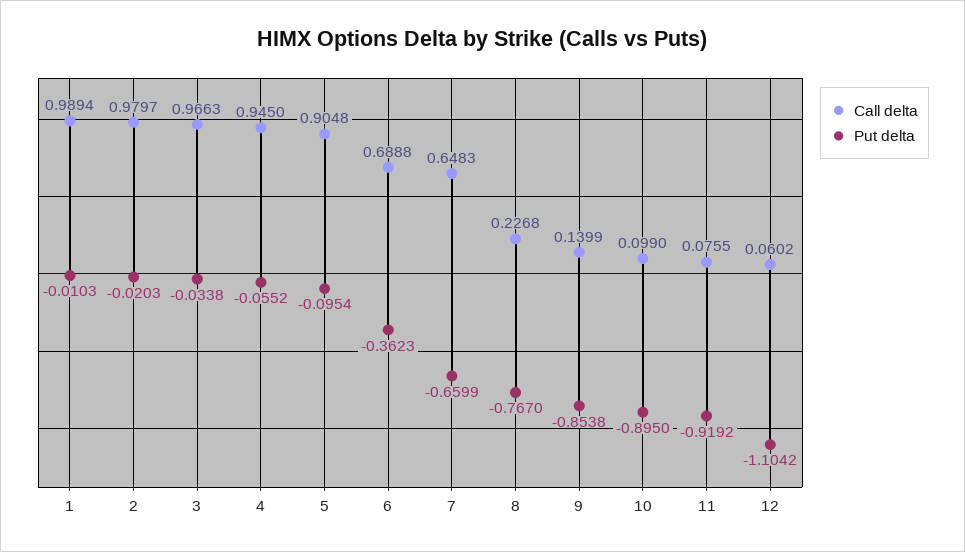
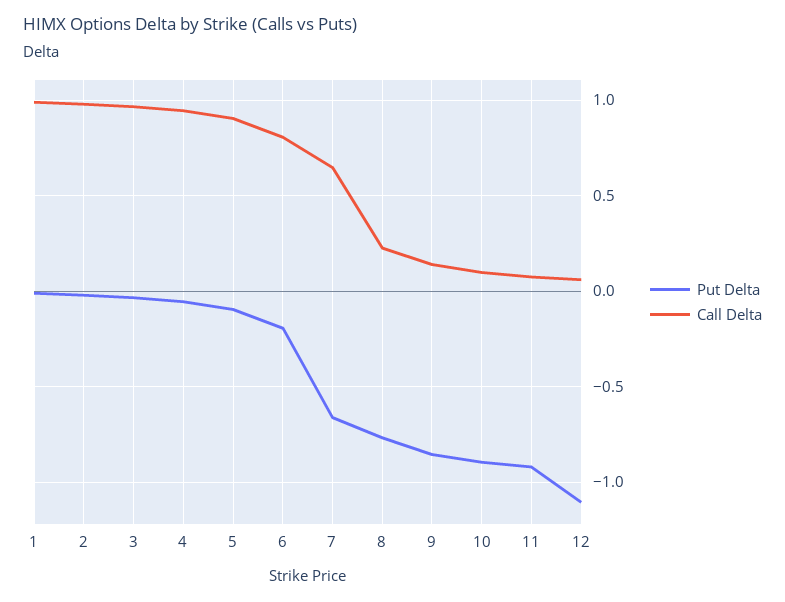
Call delta, 6: 0.6888 -> 0.8
Put delta, 6: -0.3623 -> -0.2

